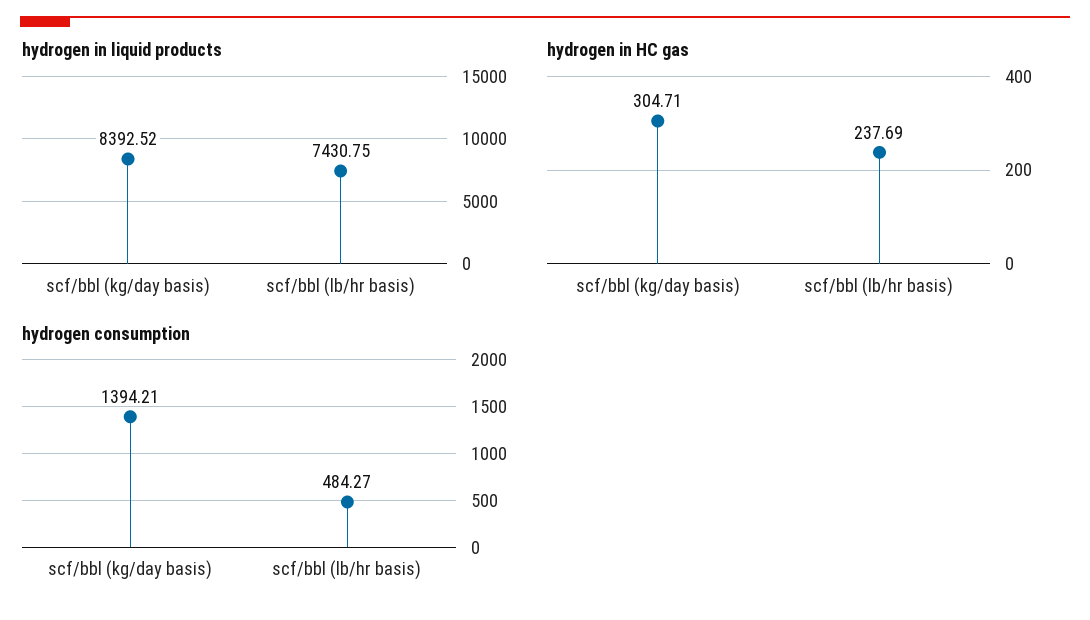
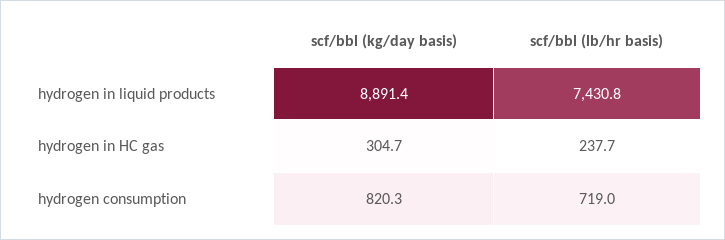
hydrogen in liquid products, scf/bbl (kg/day basis): 8392.52 -> 8891.4
hydrogen consumption, scf/bbl (kg/day basis): 1394.21 -> 820.3
hydrogen consumption, scf/bbl (lb/hr basis): 484.27 -> 719

